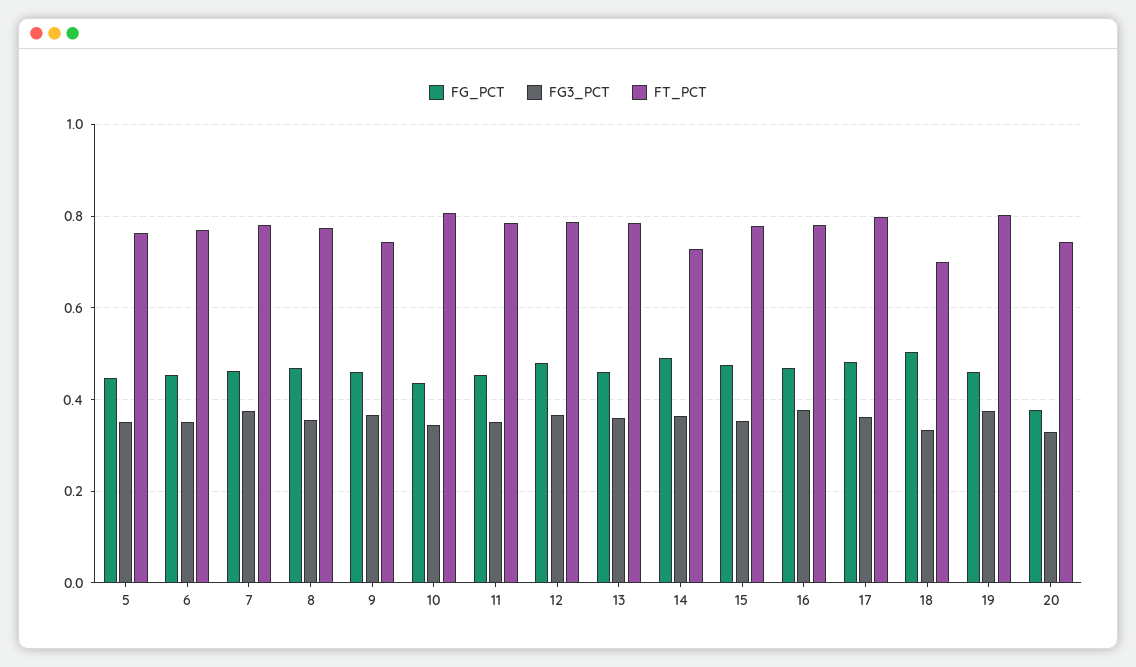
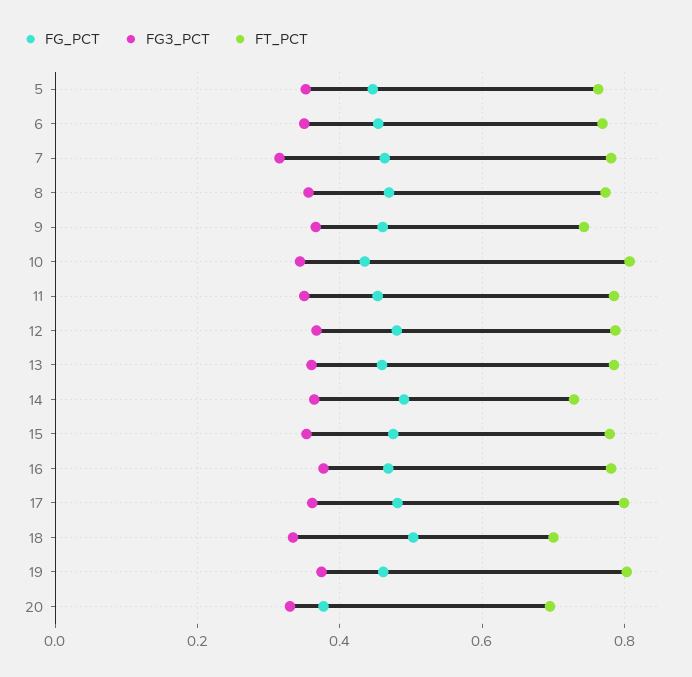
FG3_PCT, 7: 0.38 -> 0.32
FT_PCT, 20: 0.74 -> 0.7

